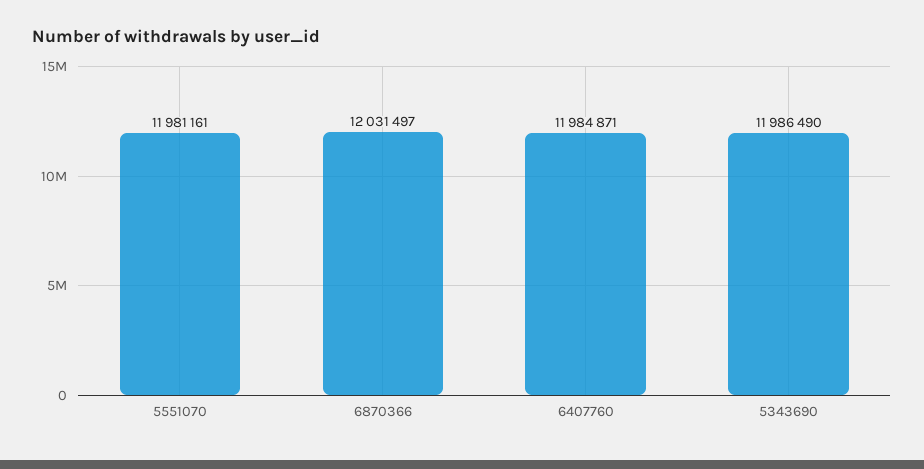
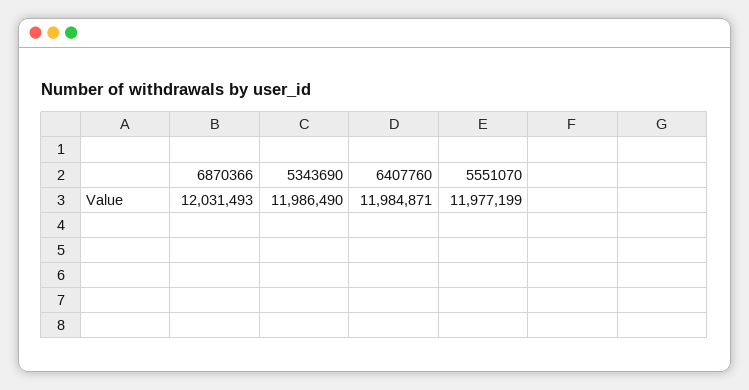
5551070: 11981161 -> 11977199
6870366: 12031497 -> 12031493

